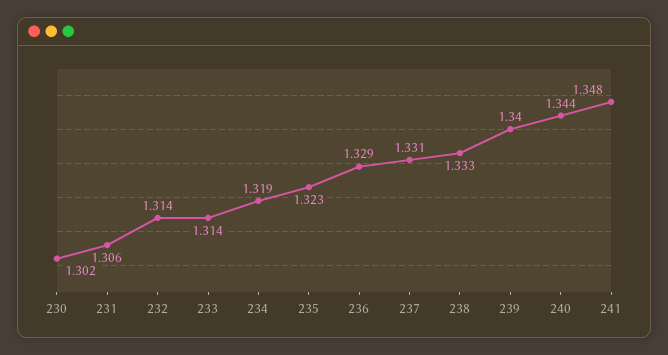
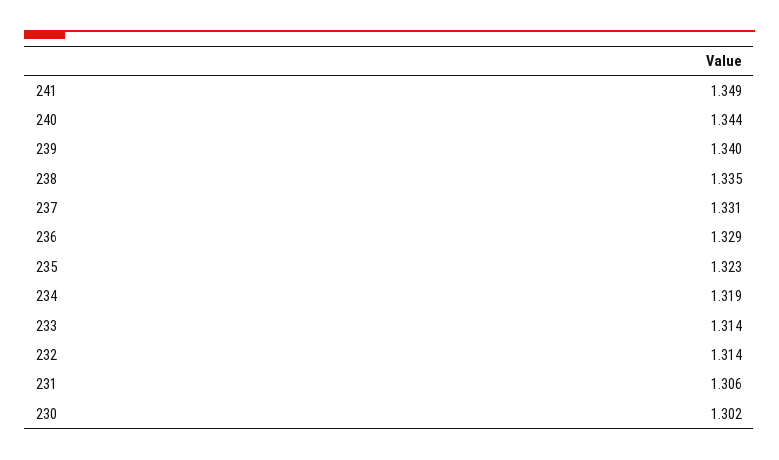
238: 1.333 -> 1.335
241: 1.348 -> 1.349

